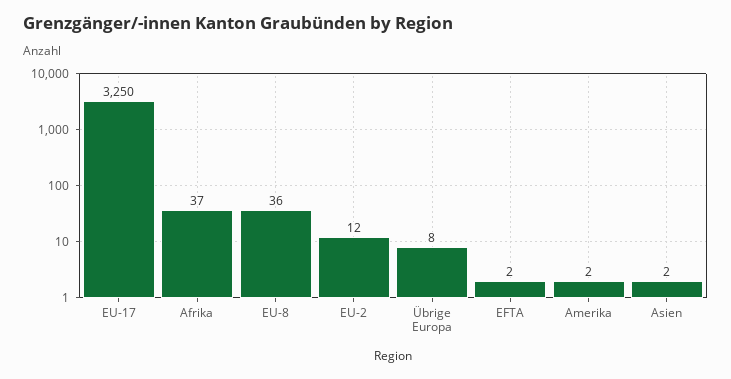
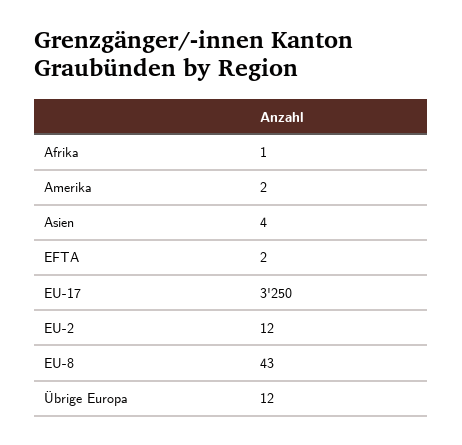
Afrika: 37 -> 1
EU-8: 36 -> 43
Übrige Europa: 8 -> 12
Asien: 2 -> 4

